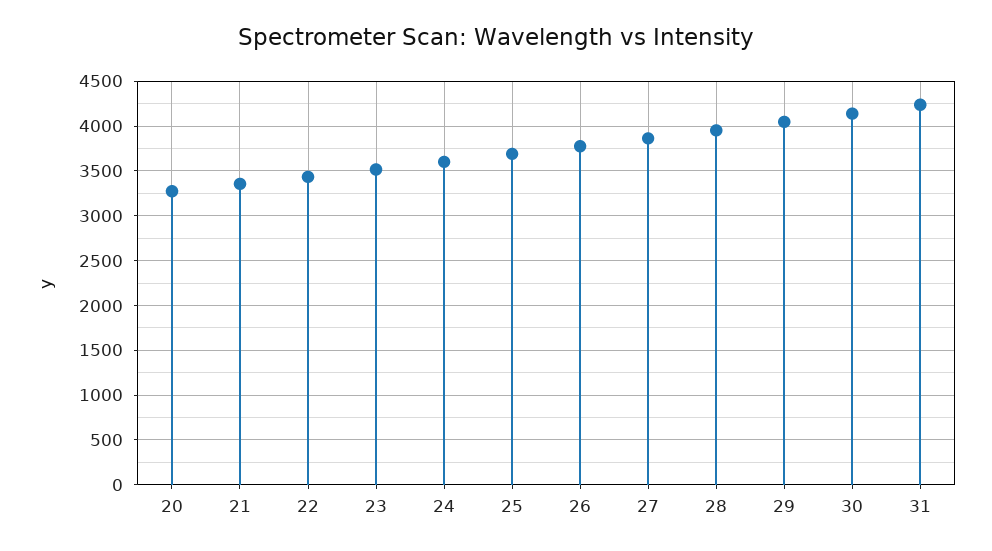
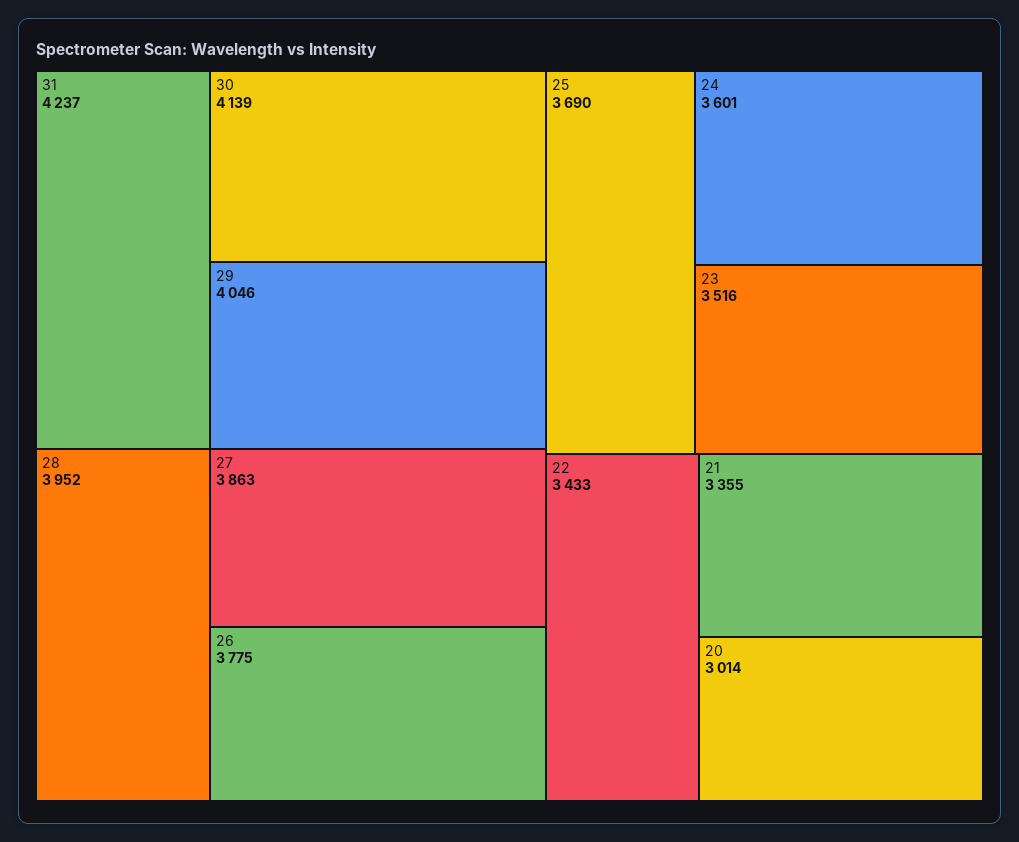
20: 3300 -> 3014

